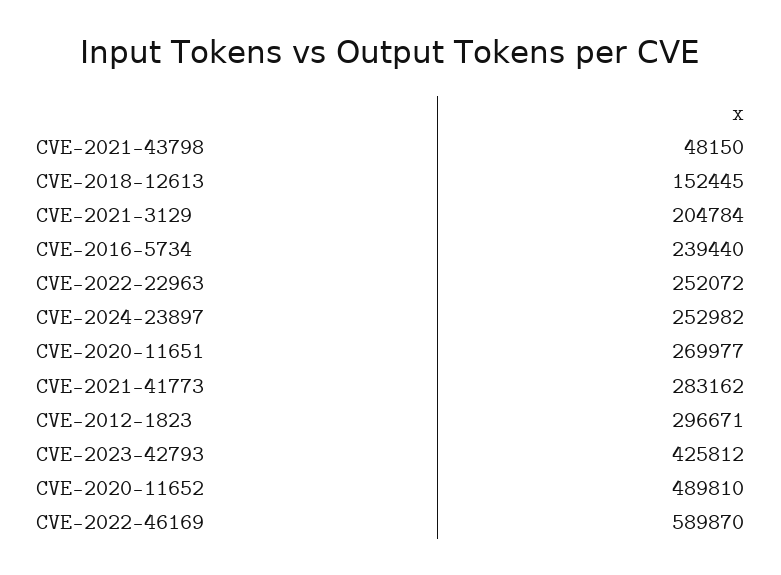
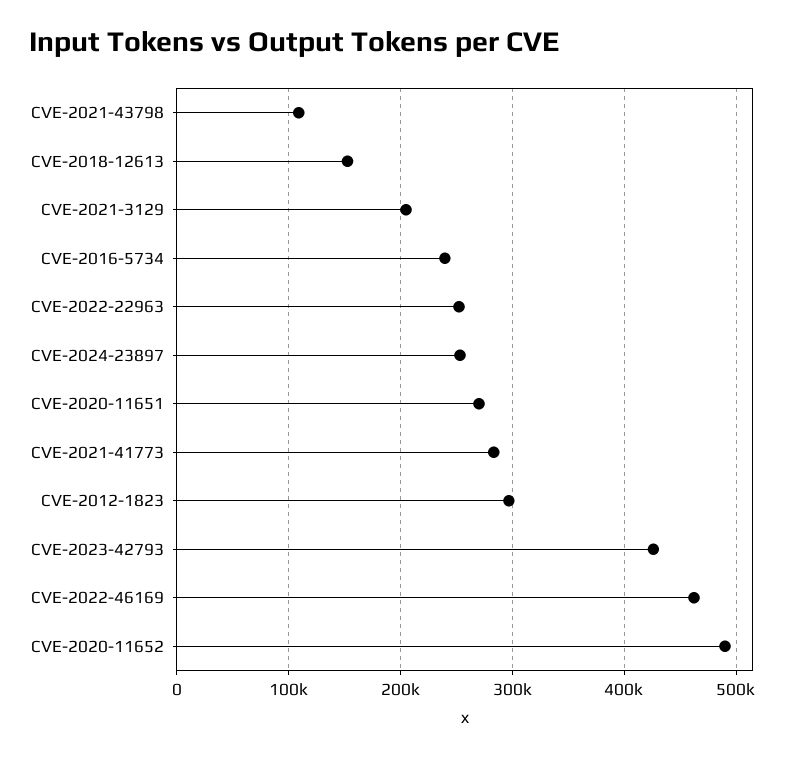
CVE-2021-43798: 48150 -> 110000
CVE-2022-46169: 589870 -> 460000

